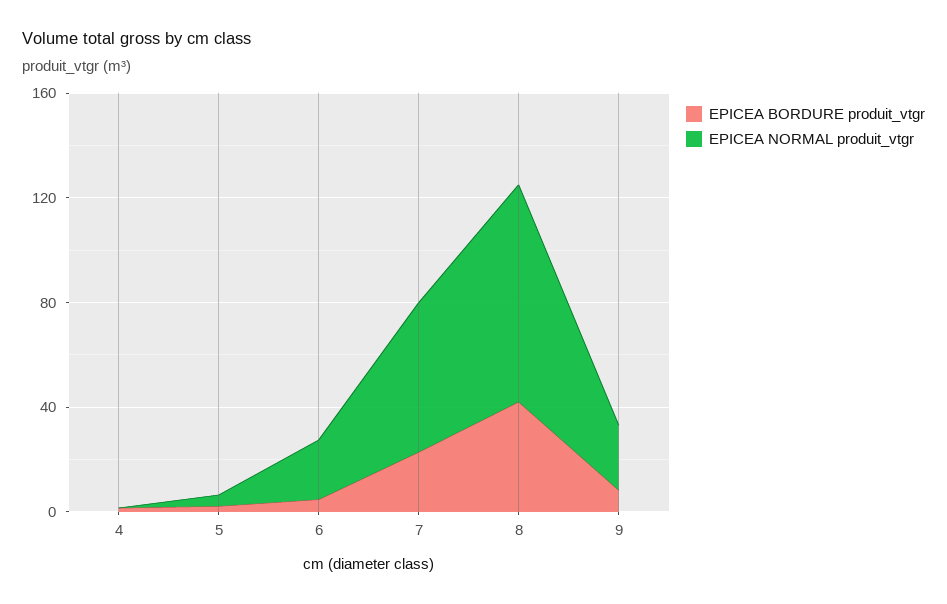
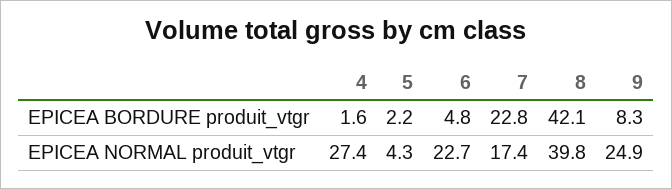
EPICEA NORMAL produit_vtgr, 4: 0 -> 27.4
EPICEA NORMAL produit_vtgr, 7: 60 -> 17.4
EPICEA NORMAL produit_vtgr, 8: 80 -> 39.8

